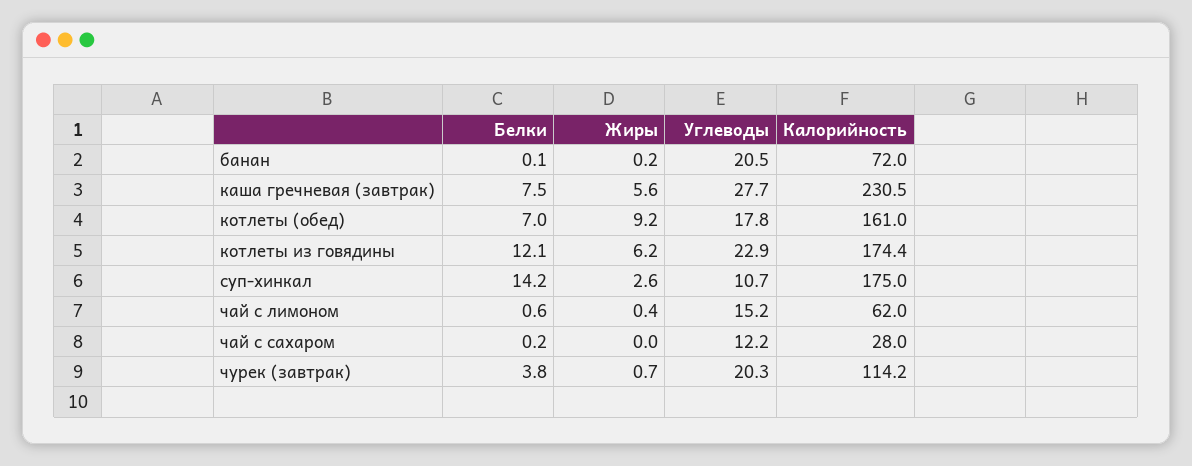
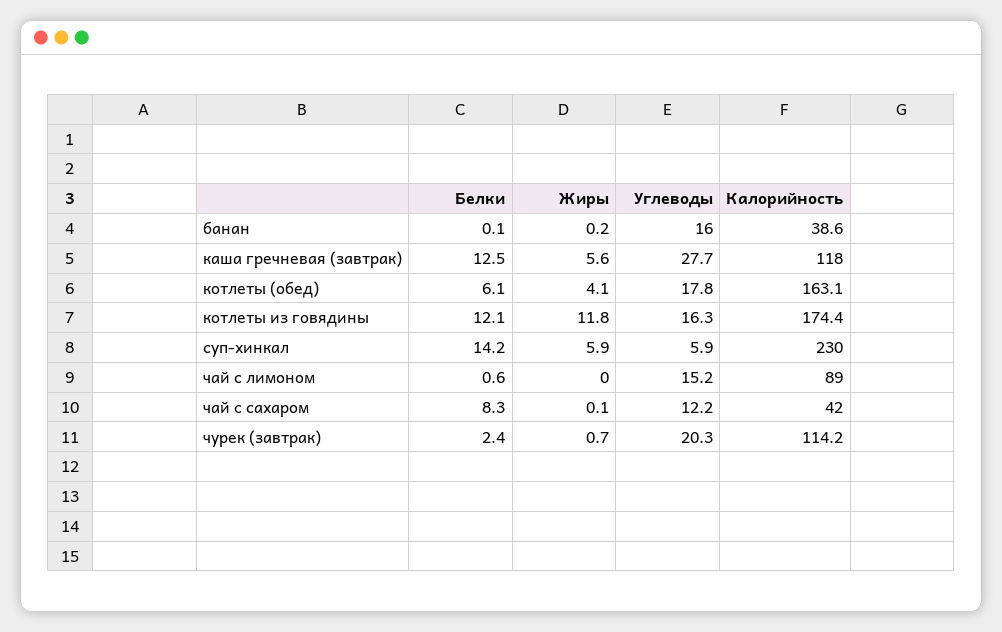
Углеводы, банан: 20.5 -> 16
Калорийность, банан: 72 -> 38.6
Белки, каша гречневая (завтрак): 7.5 -> 12.5
Калорийность, каша гречневая (завтрак): 230.5 -> 118
Белки, котлеты (обед): 7 -> 6.1
Жиры, котлеты (обед): 9.2 -> 4.1
Калорийность, котлеты (обед): 161 -> 163.1
Жиры, котлеты из говядины: 6.2 -> 11.8
Углеводы, котлеты из говядины: 22.9 -> 16.3
Жиры, суп-хинкал: 2.6 -> 5.9
Углеводы, суп-хинкал: 10.7 -> 5.9
Калорийность, суп-хинкал: 175 -> 230
Жиры, чай с лимоном: 0.4 -> 0
Калорийность, чай с лимоном: 62 -> 89
Белки, чай с сахаром: 0.2 -> 8.3
Жиры, чай с сахаром: 0 -> 0.1
Калорийность, чай с сахаром: 28 -> 42
Белки, чурек (завтрак): 3.8 -> 2.4

